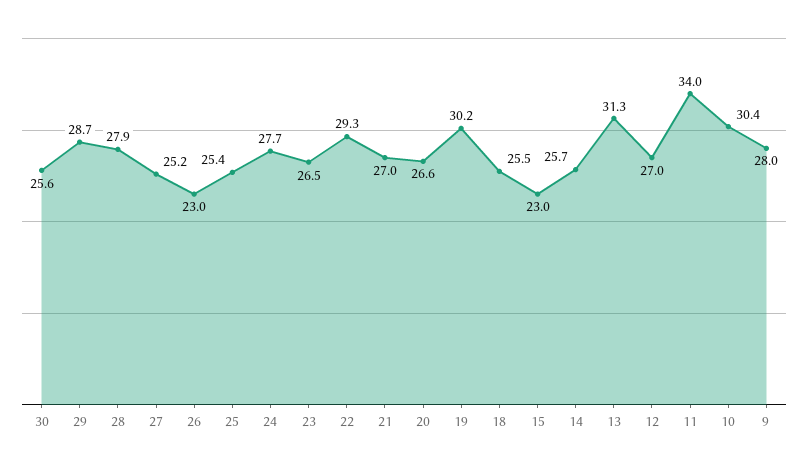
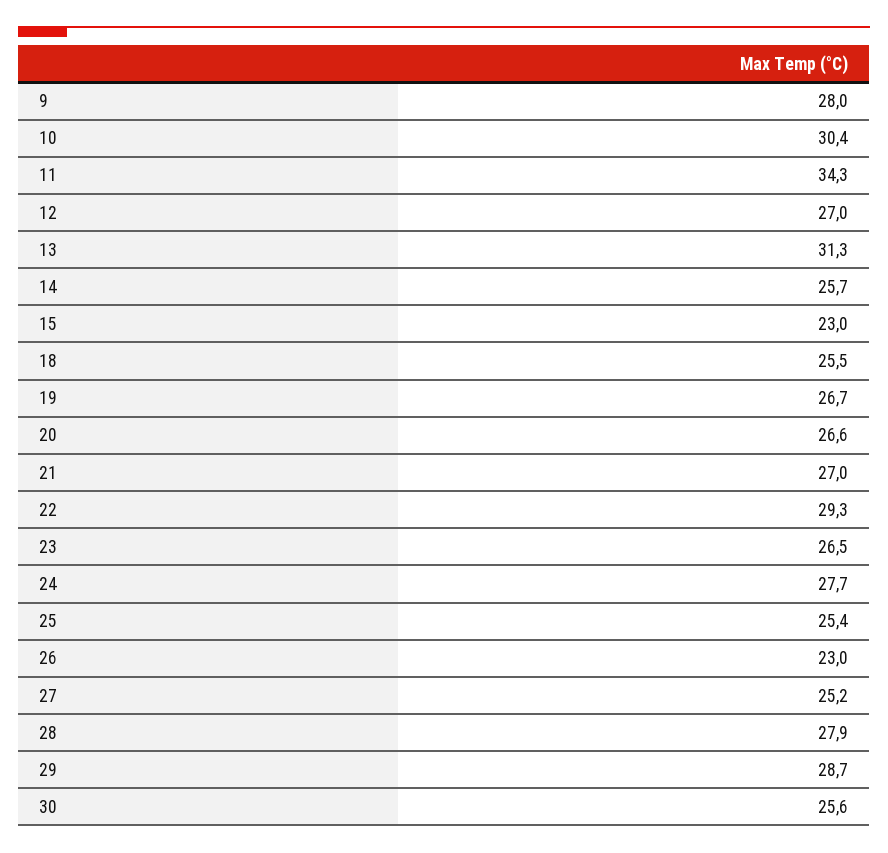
19: 30.2 -> 26.7
11: 34 -> 34.3

